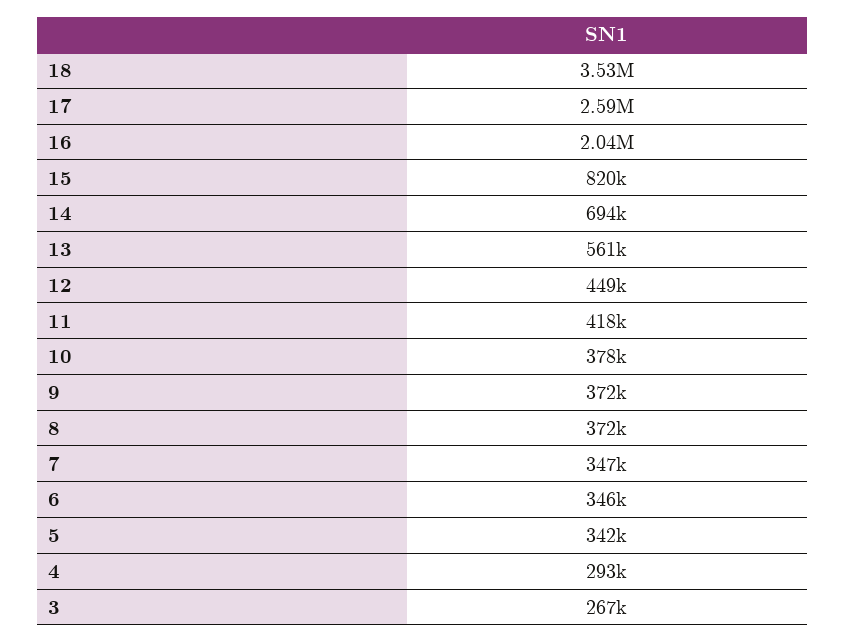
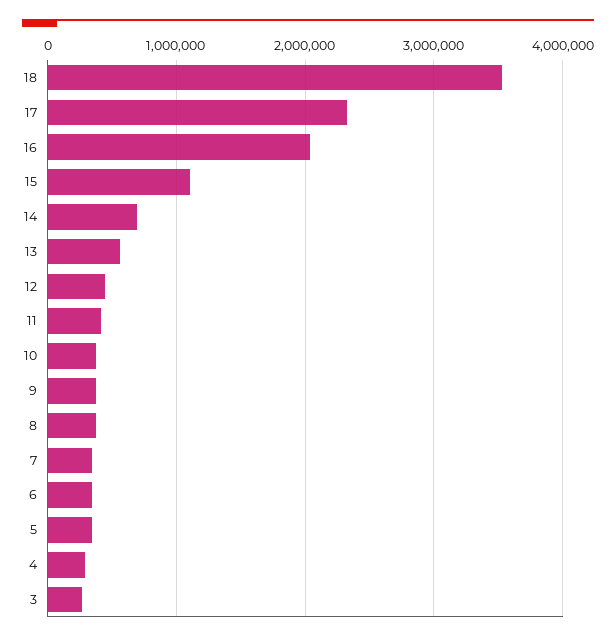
17: 2590000 -> 2300000
15: 820000 -> 1100000

